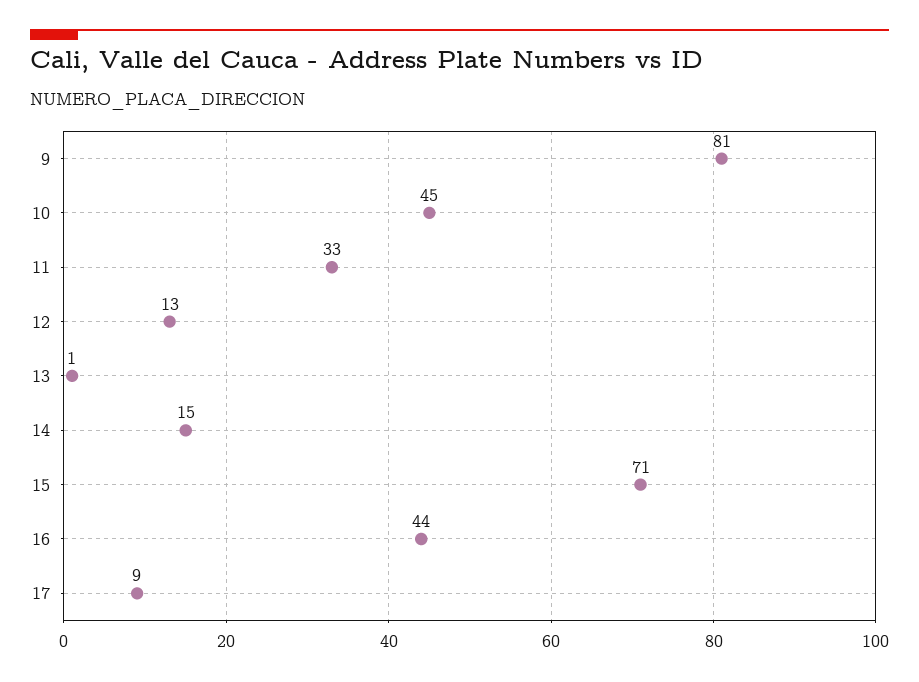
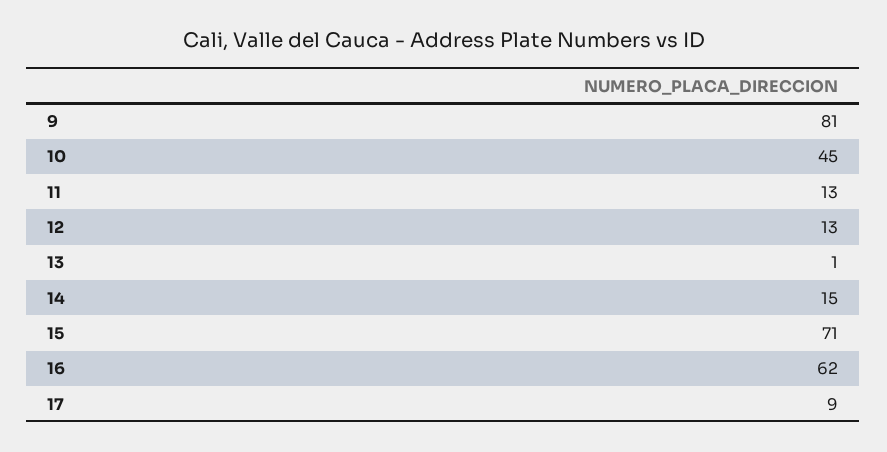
11: 33 -> 13
16: 44 -> 62

